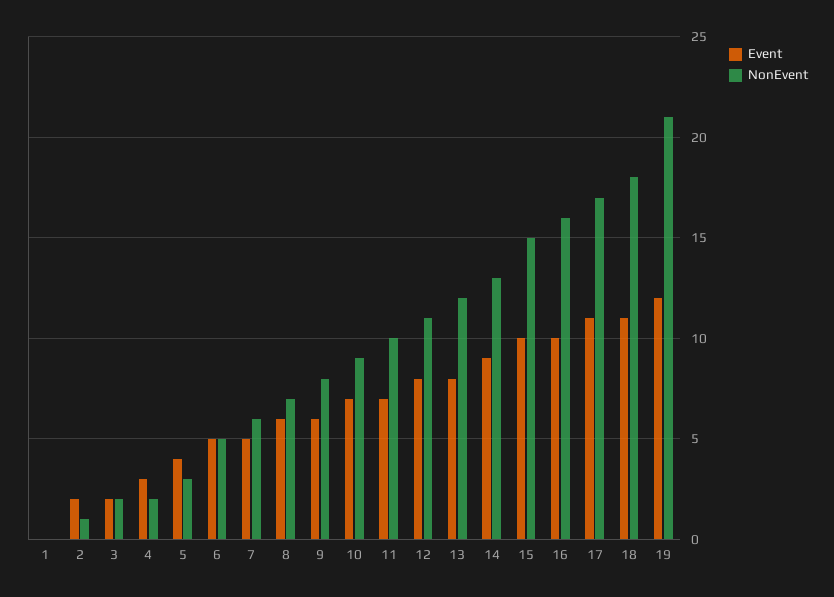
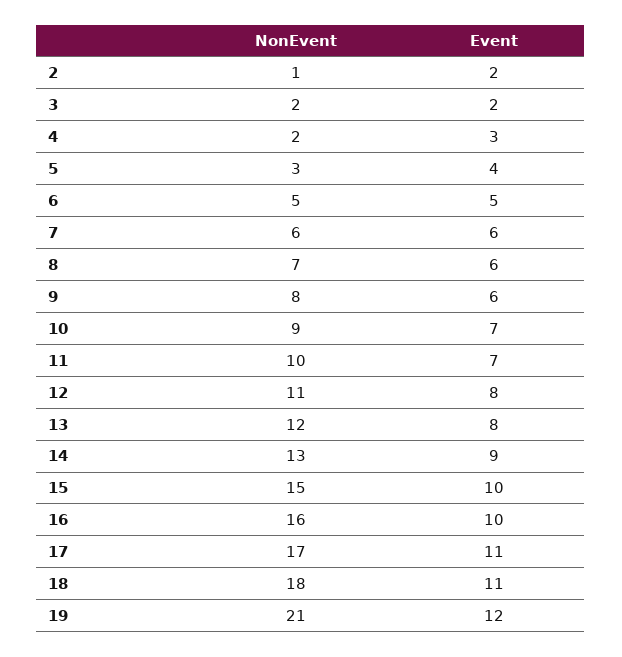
Event, 1: 0 -> none
NonEvent, 1: 0 -> none
Event, 7: 5 -> 6

